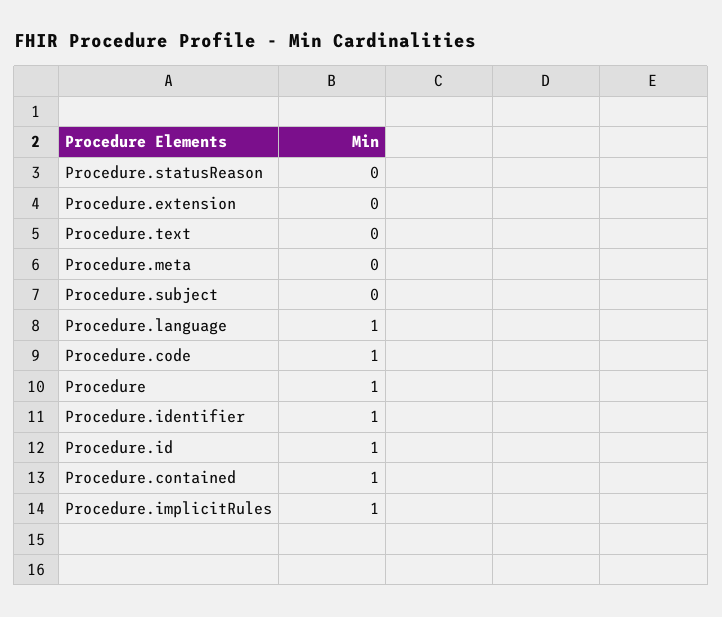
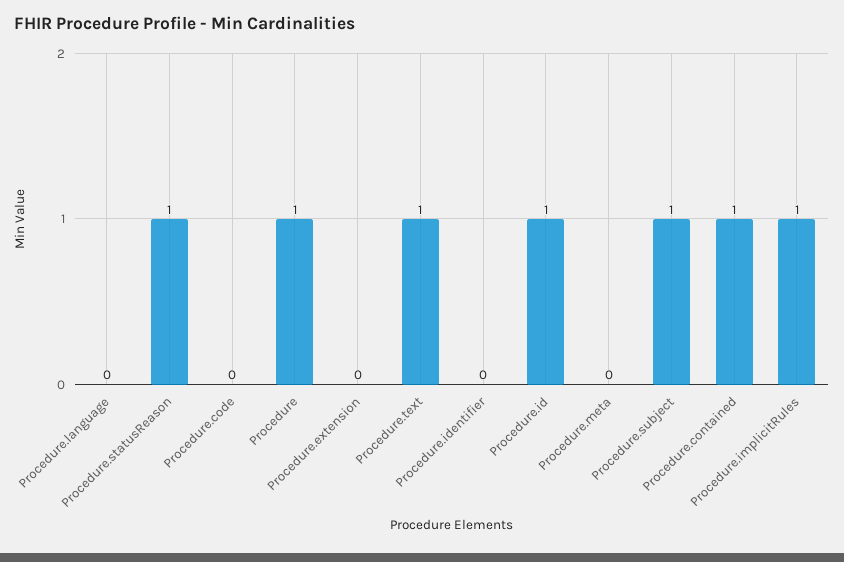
Procedure.statusReason: 0 -> 1
Procedure.text: 0 -> 1
Procedure.subject: 0 -> 1
Procedure.language: 1 -> 0
Procedure.code: 1 -> 0
Procedure.identifier: 1 -> 0

